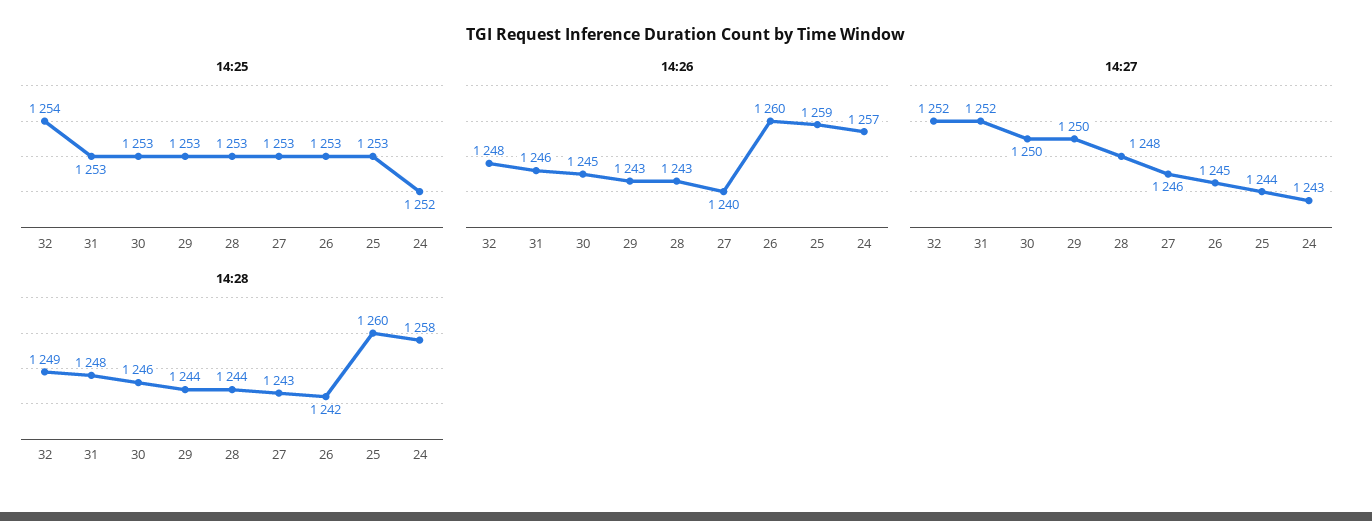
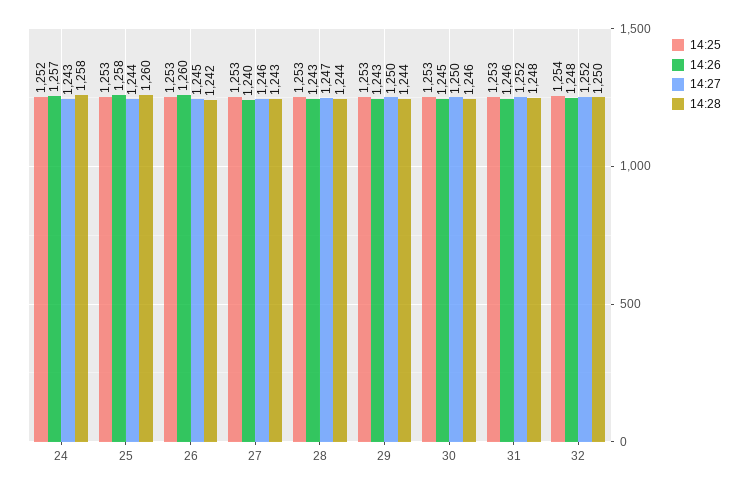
14:26, 25: 1259 -> 1258
14:27, 28: 1248 -> 1247
14:28, 32: 1249 -> 1250

